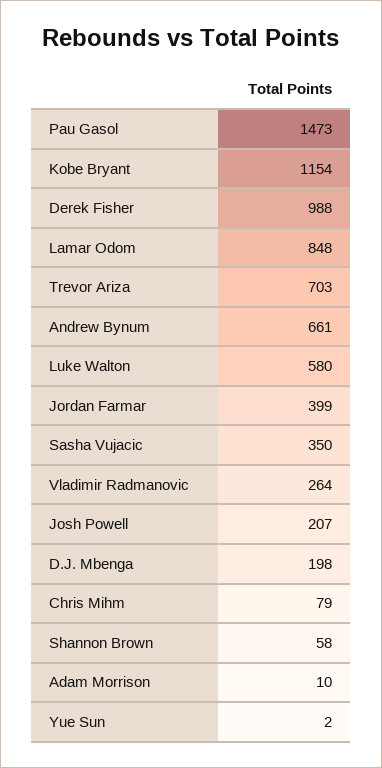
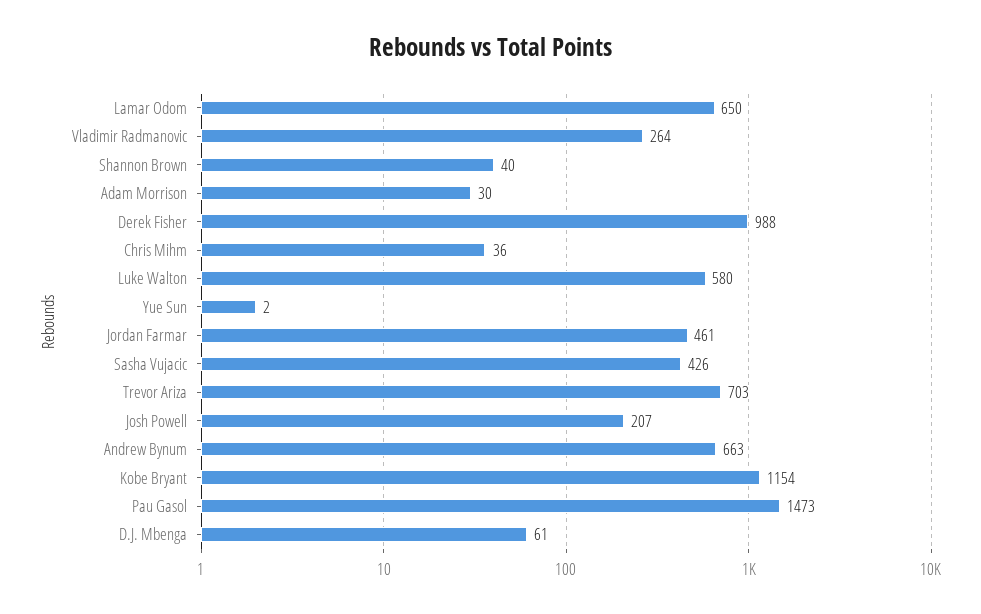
Lamar Odom: 848 -> 650
Andrew Bynum: 661 -> 663
Jordan Farmar: 399 -> 461
Sasha Vujacic: 350 -> 426
D.J. Mbenga: 198 -> 61
Chris Mihm: 79 -> 36
Shannon Brown: 58 -> 40
Adam Morrison: 10 -> 30

